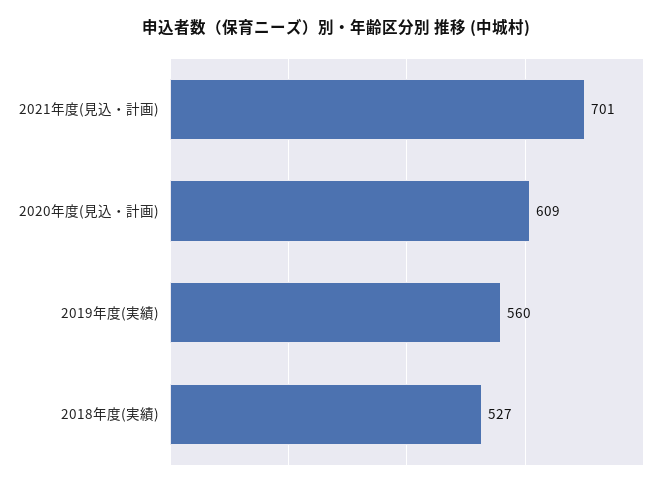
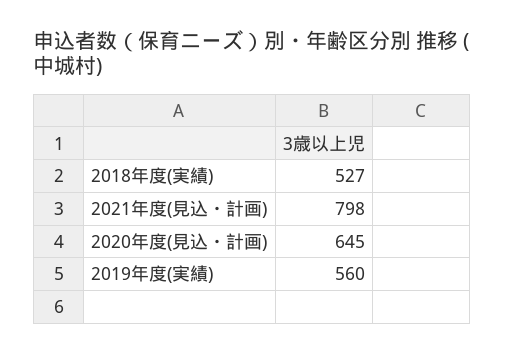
2021年度(見込・計画): 701 -> 798
2020年度(見込・計画): 609 -> 645

